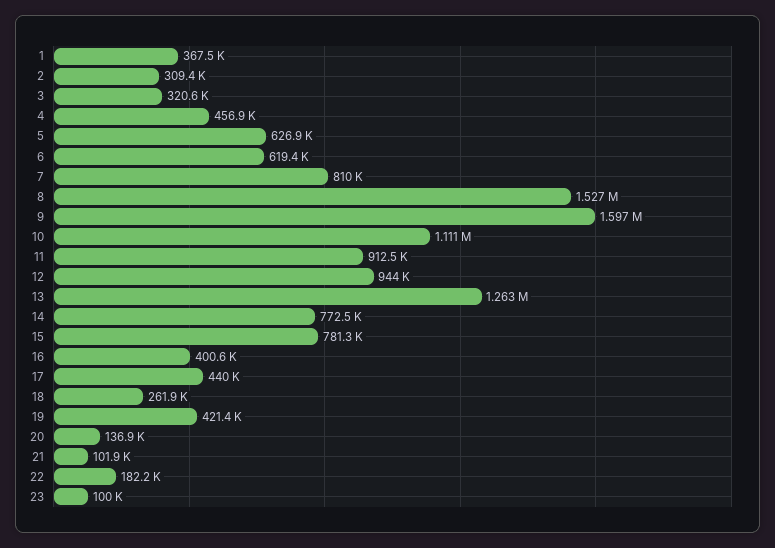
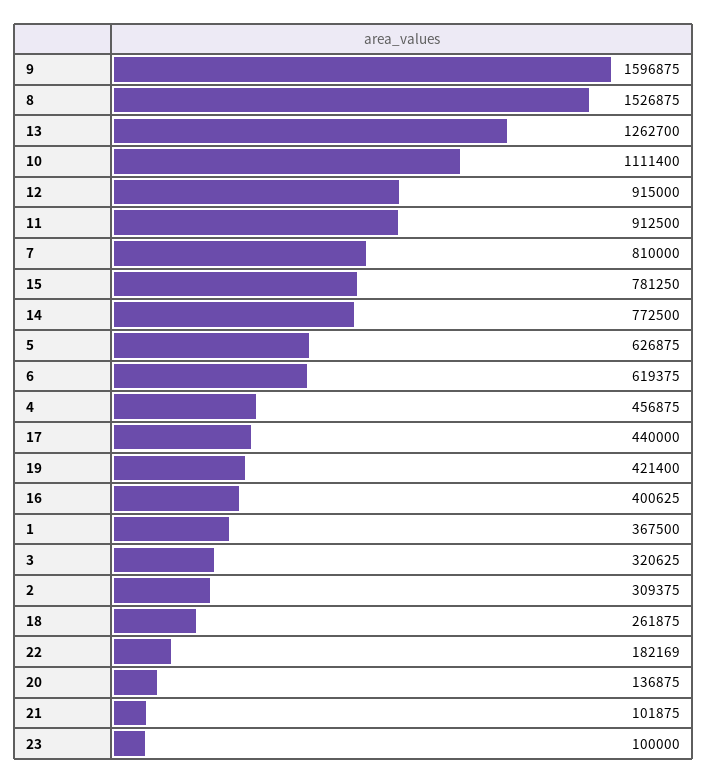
12: 944000 -> 915000

